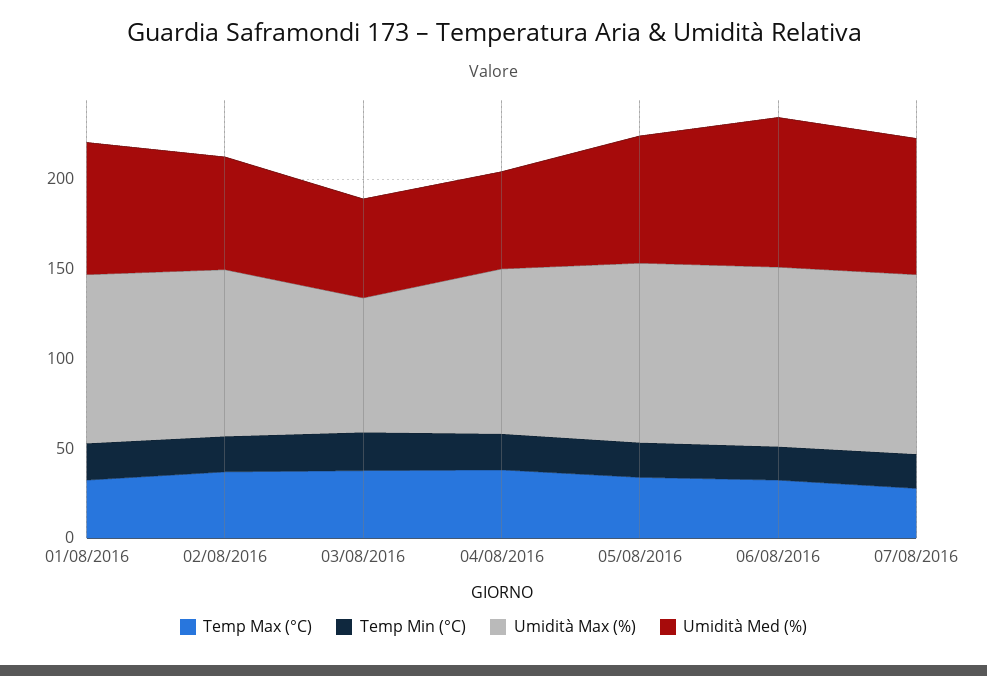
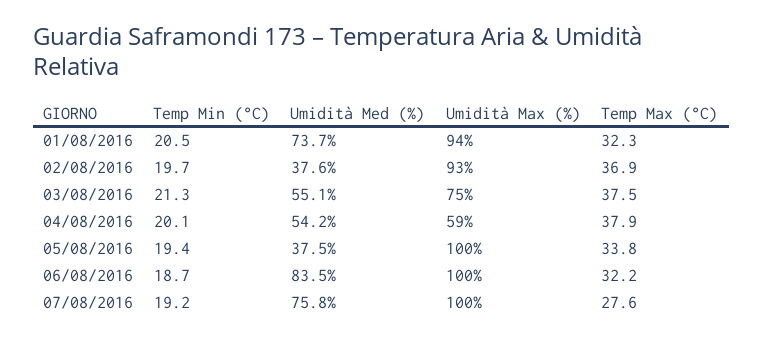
Umidità Med (%), 02/08/2016: 60 -> 37.6
Umidità Max (%), 04/08/2016: 90 -> 59
Umidità Med (%), 05/08/2016: 70 -> 37.5

